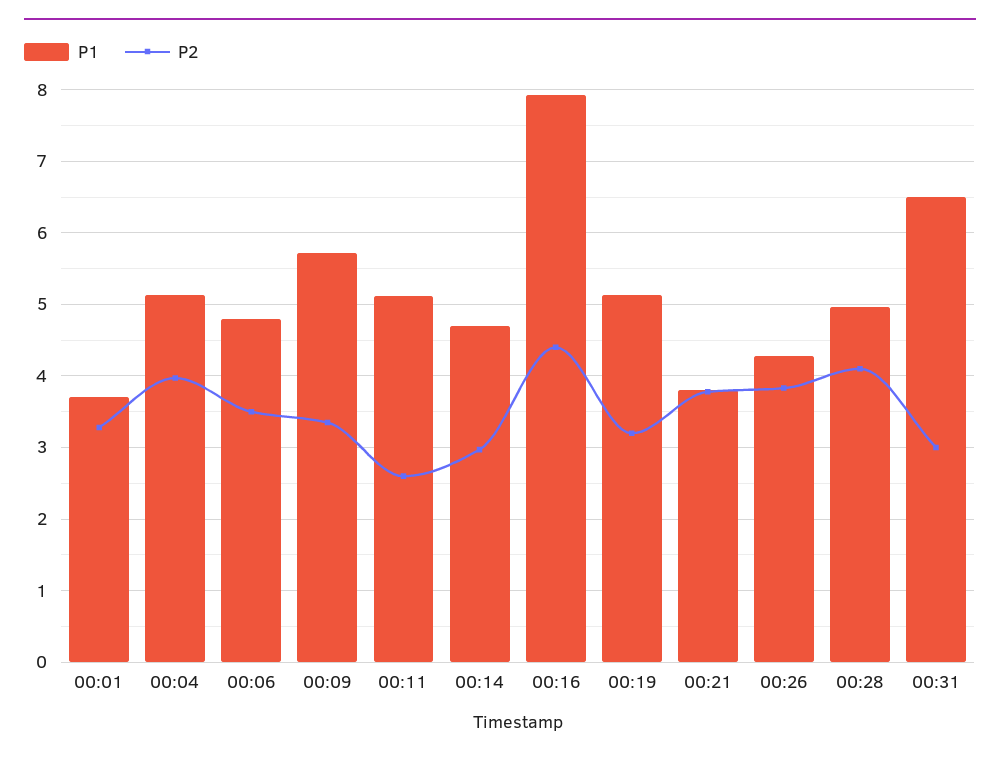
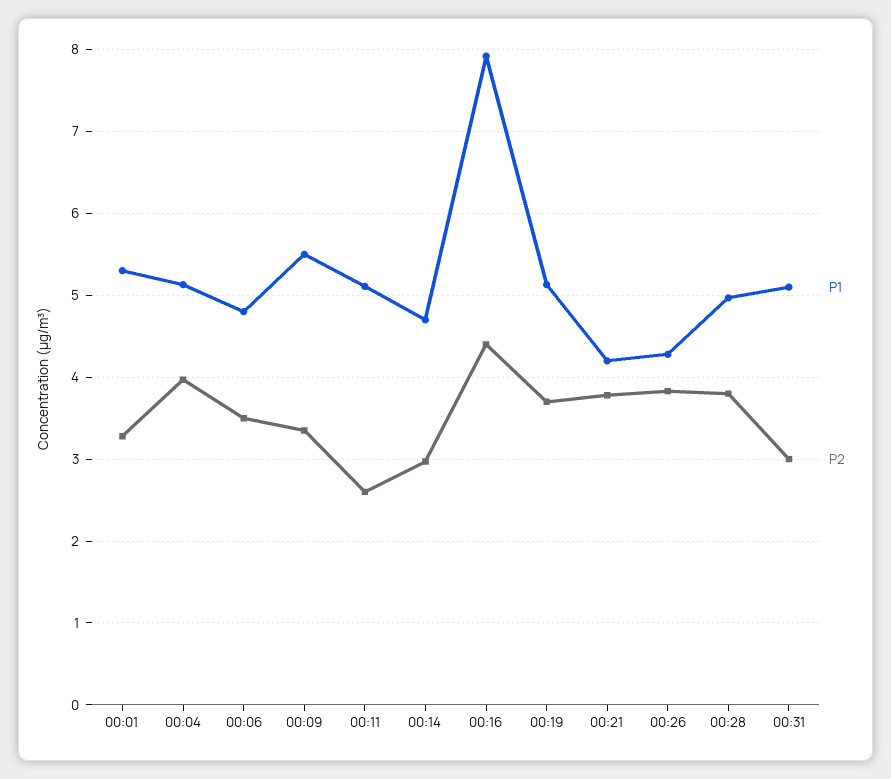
P1, 00:01: 3.7 -> 5.3
P1, 00:09: 5.7 -> 5.5
P2, 00:19: 3.2 -> 3.7
P1, 00:21: 3.8 -> 4.2
P2, 00:28: 4.1 -> 3.8
P1, 00:31: 6.5 -> 5.1

